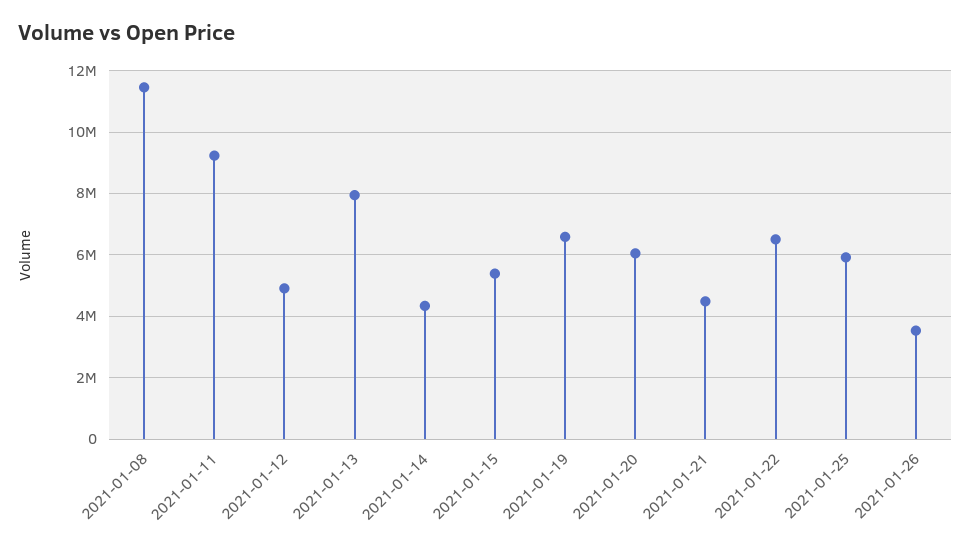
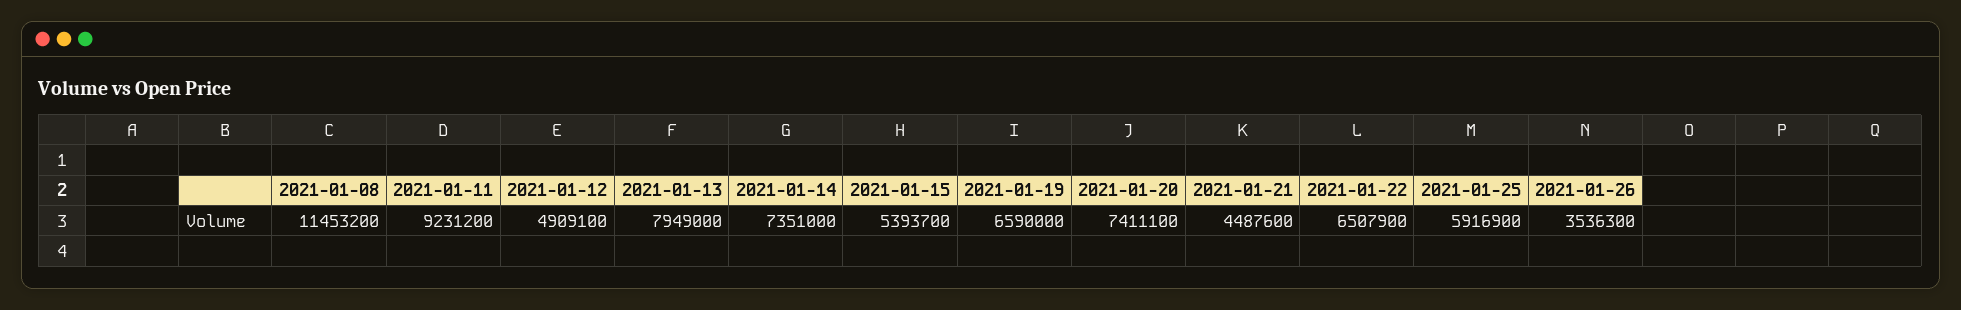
2021-01-14: 4400000 -> 7351000
2021-01-20: 6000000 -> 7411100

